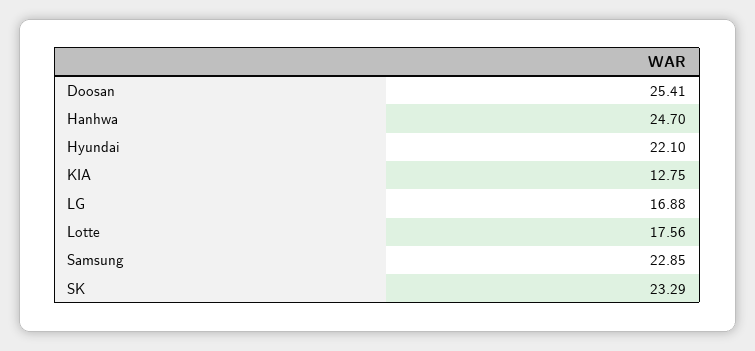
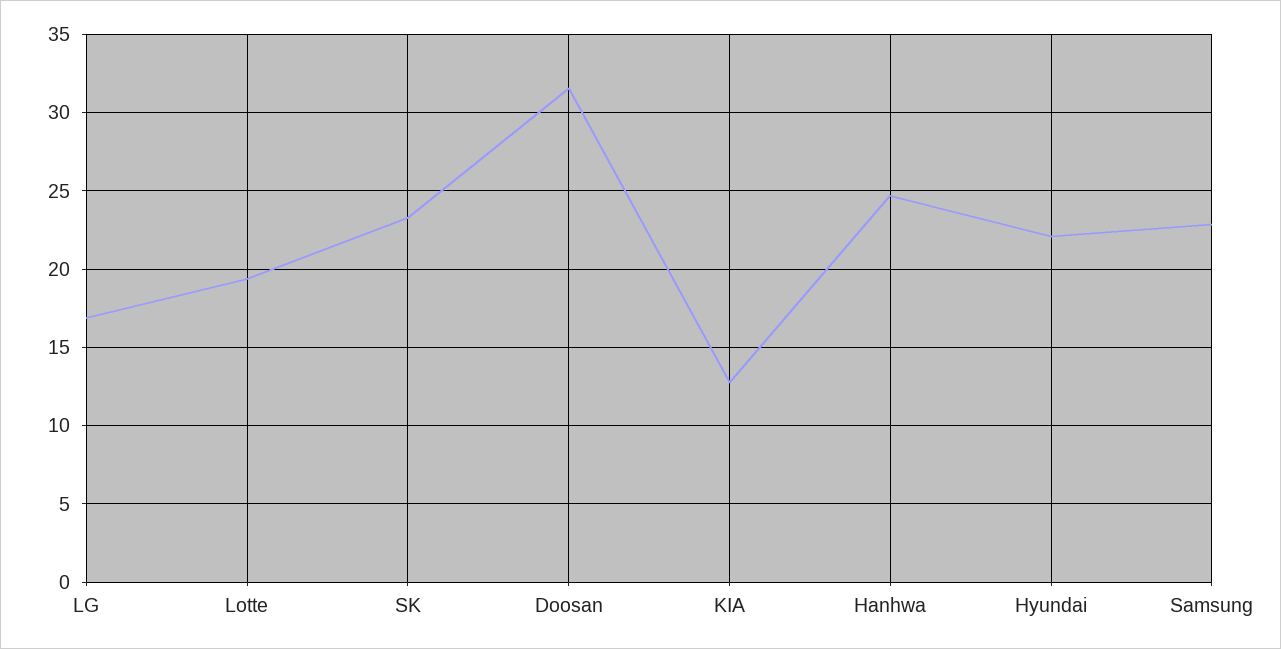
Doosan: 25.41 -> 31.5
Lotte: 17.56 -> 19.5

